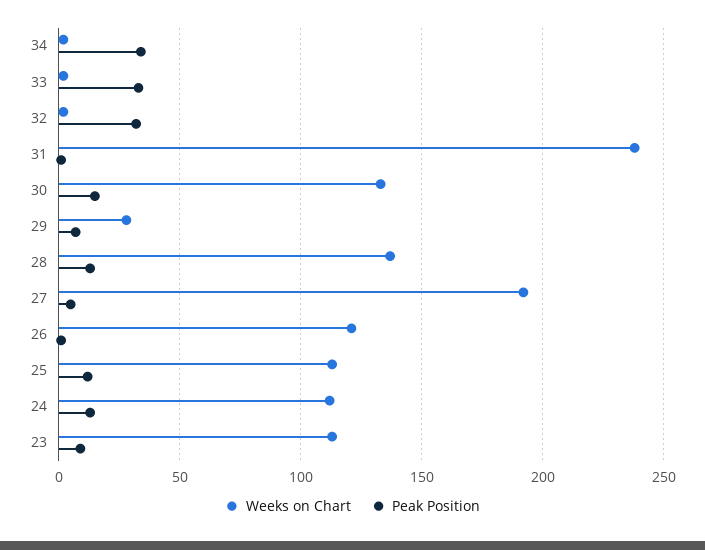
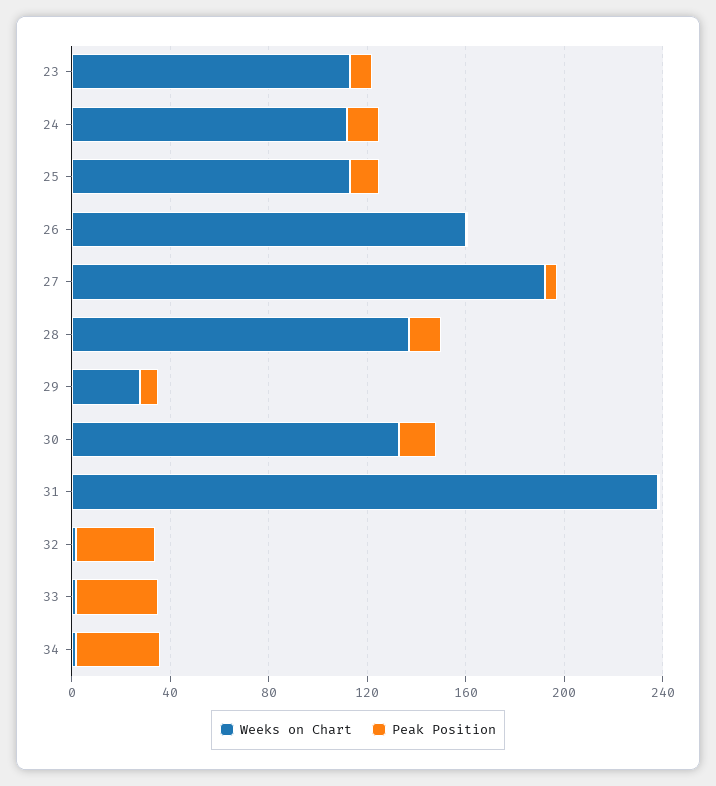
Weeks on Chart, 26: 120 -> 160

